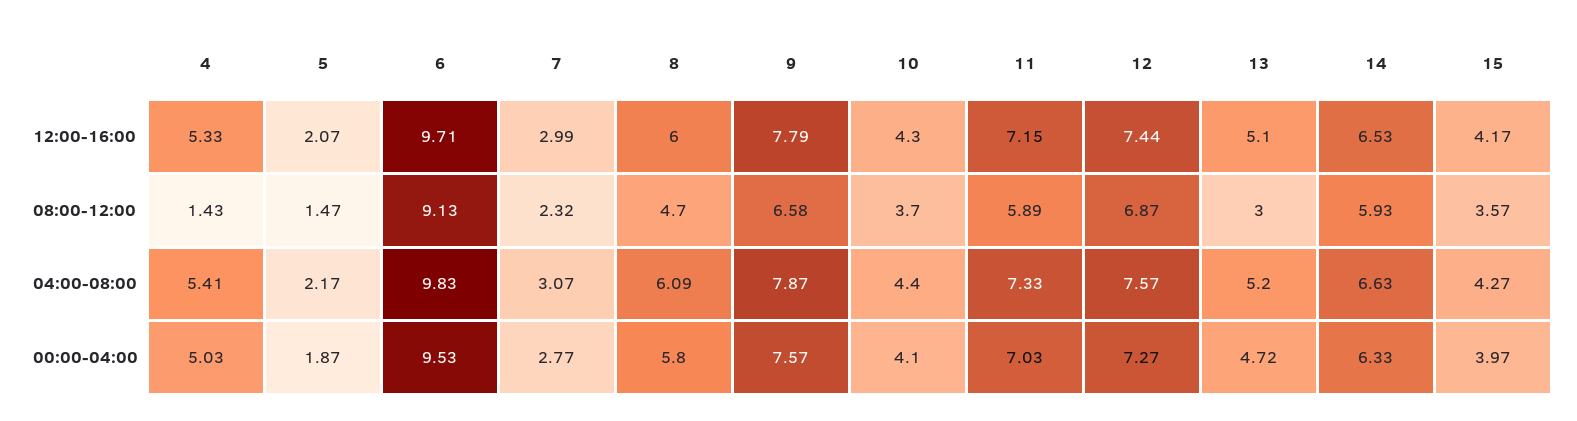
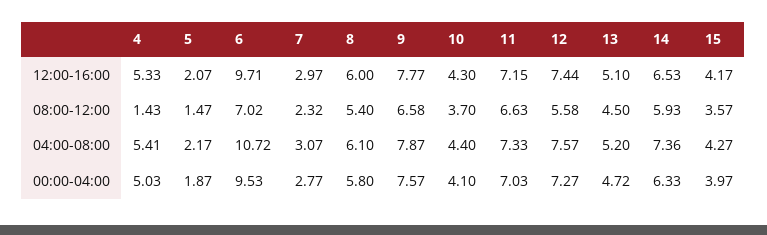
7, 12:00-16:00: 2.99 -> 2.97
9, 12:00-16:00: 7.79 -> 7.77
6, 08:00-12:00: 9.13 -> 7.02
8, 08:00-12:00: 4.7 -> 5.4
11, 08:00-12:00: 5.89 -> 6.63
12, 08:00-12:00: 6.87 -> 5.58
13, 08:00-12:00: 3 -> 4.5
6, 04:00-08:00: 9.83 -> 10.72
8, 04:00-08:00: 6.09 -> 6.1
14, 04:00-08:00: 6.63 -> 7.36

